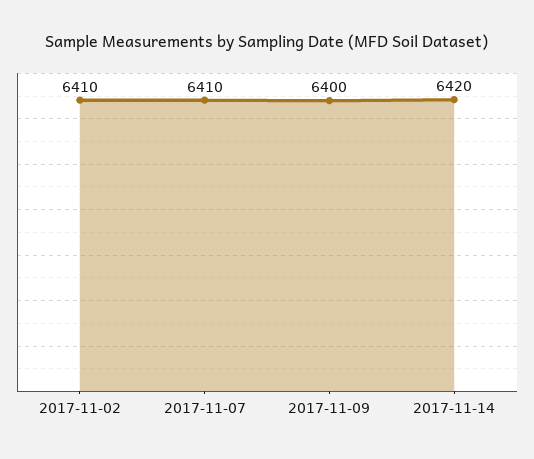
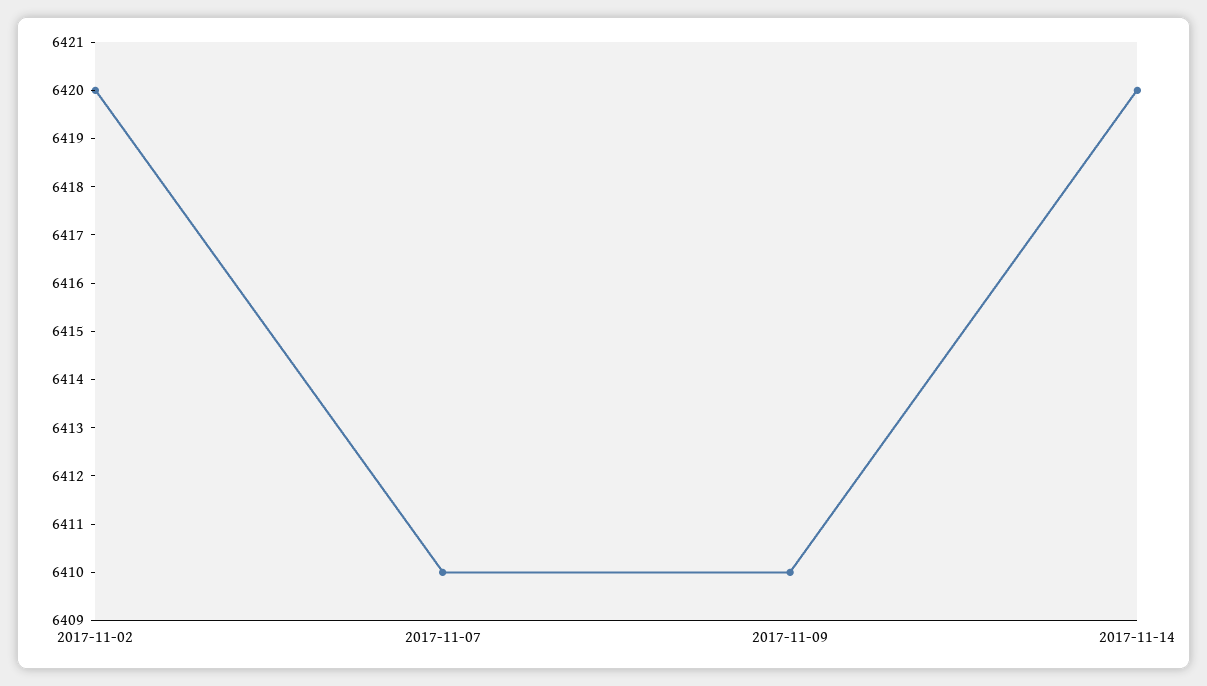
2017-11-02: 6410 -> 6420
2017-11-09: 6400 -> 6410

